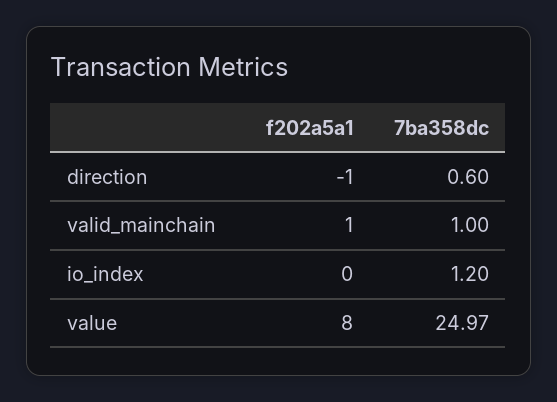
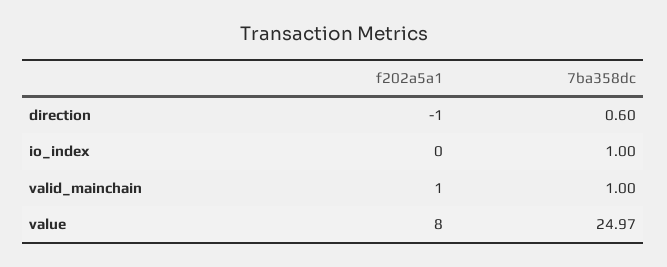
7ba358dc, io_index: 1.2 -> 1

